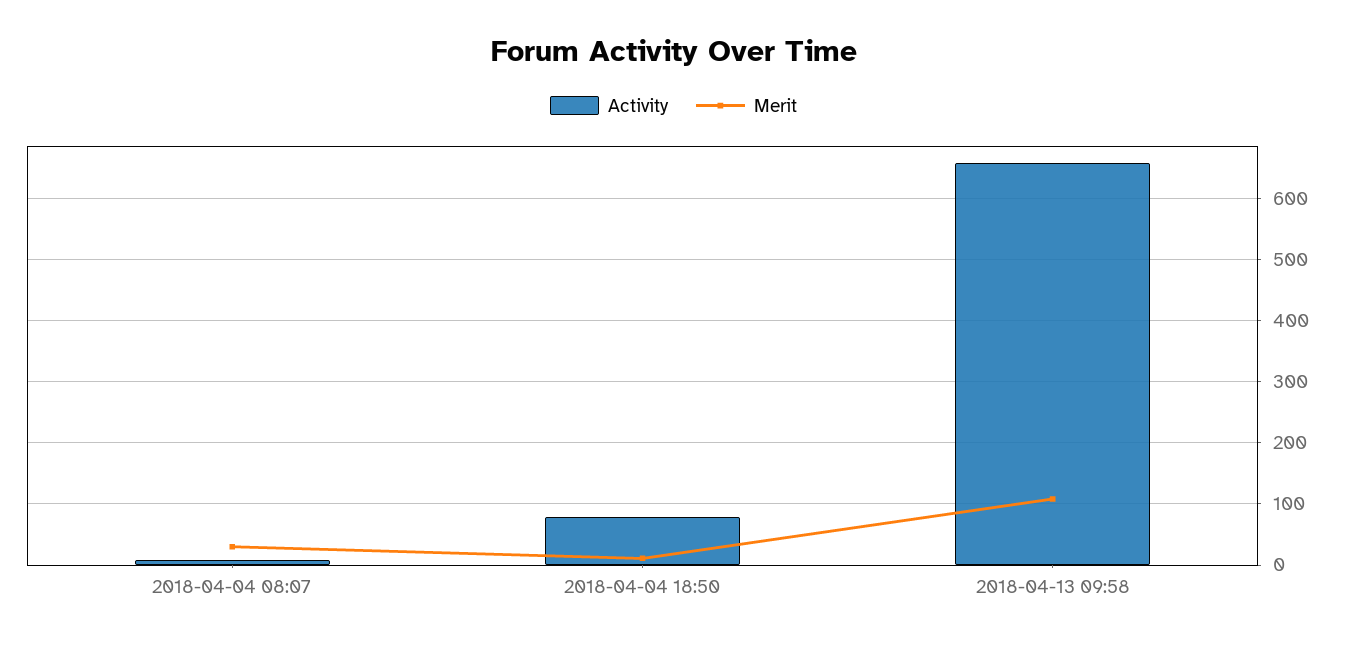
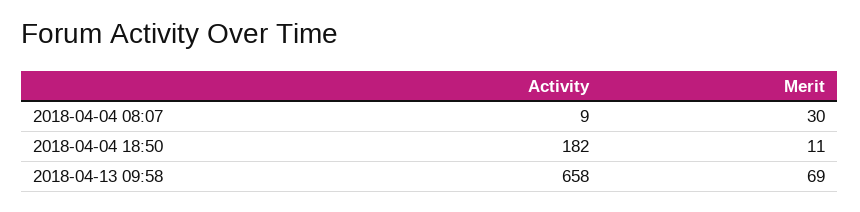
Activity, 2018-04-04 18:50: 80 -> 182
Merit, 2018-04-13 09:58: 110 -> 69

